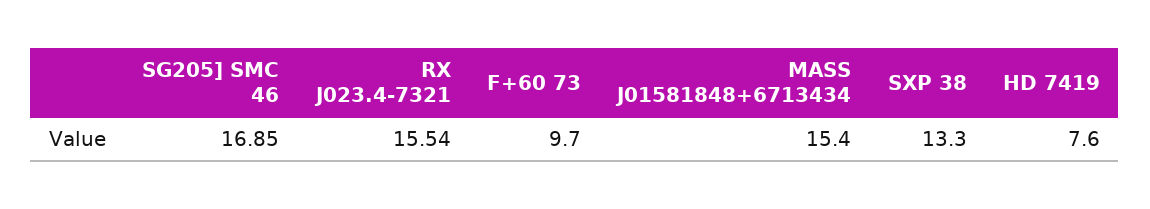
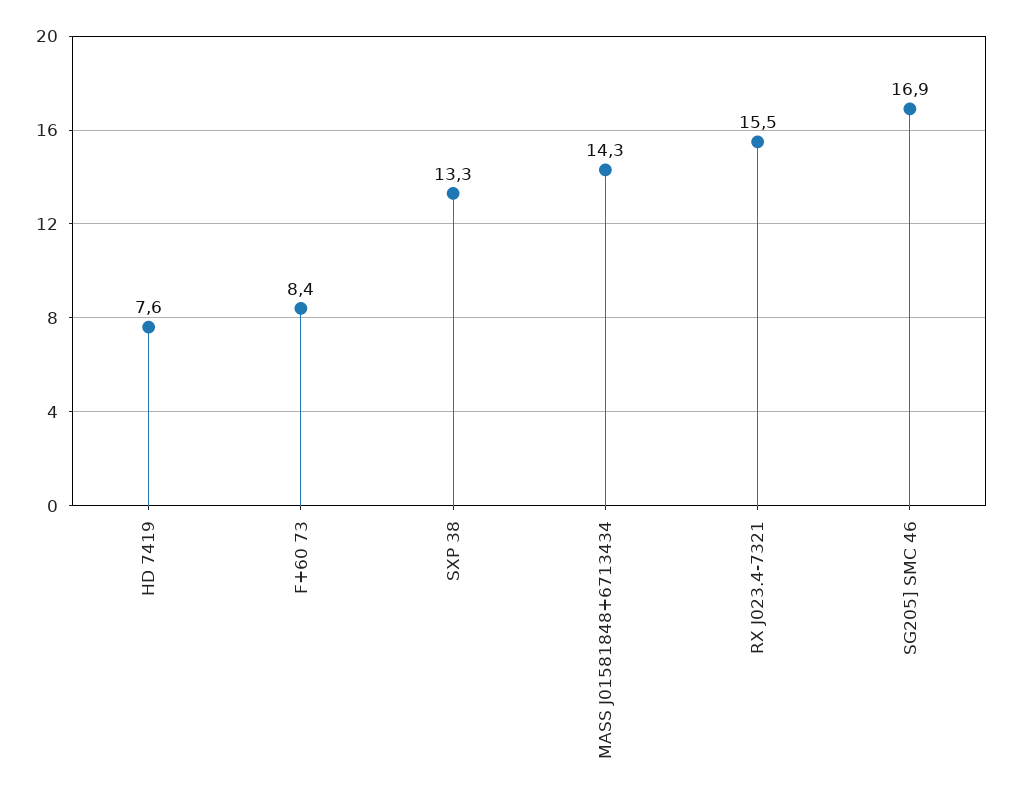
F+60 73: 9.7 -> 8.4
MASS J01581848+6713434: 15.4 -> 14.3

